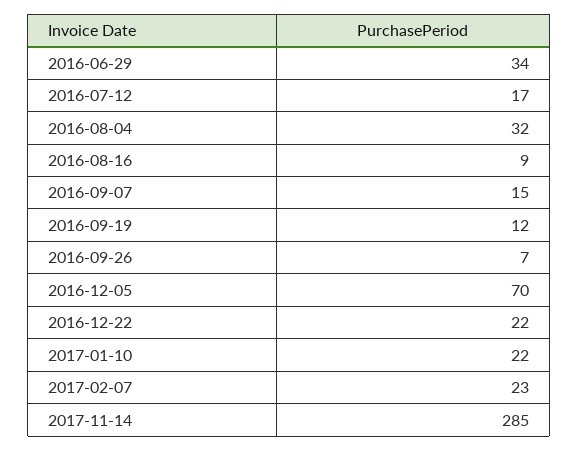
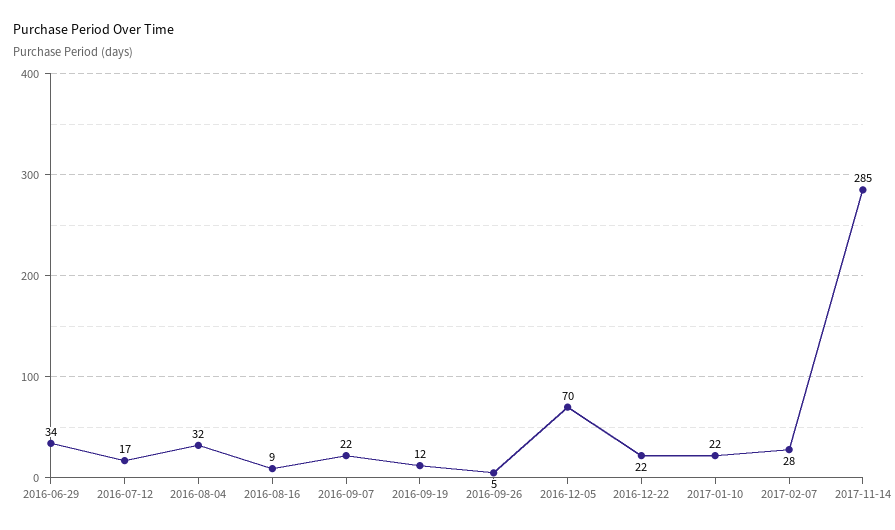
2016-09-07: 15 -> 22
2016-09-26: 7 -> 5
2017-02-07: 23 -> 28

